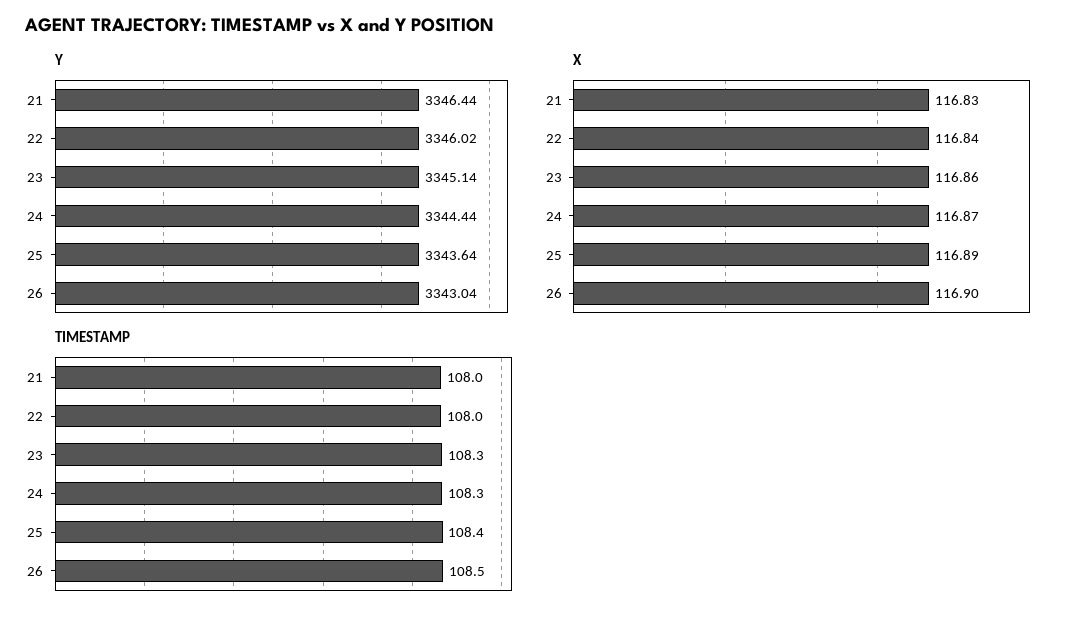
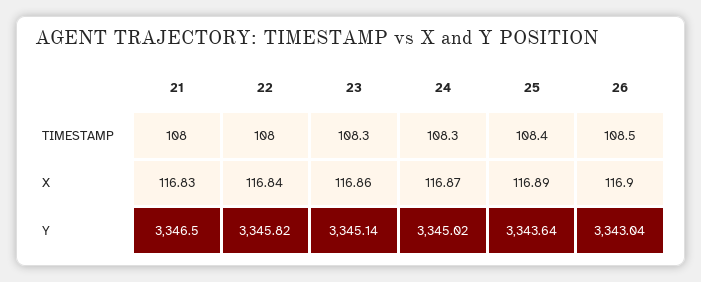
Y, 21: 3346.44 -> 3346.5
Y, 22: 3346.02 -> 3345.82
Y, 24: 3344.44 -> 3345.02

